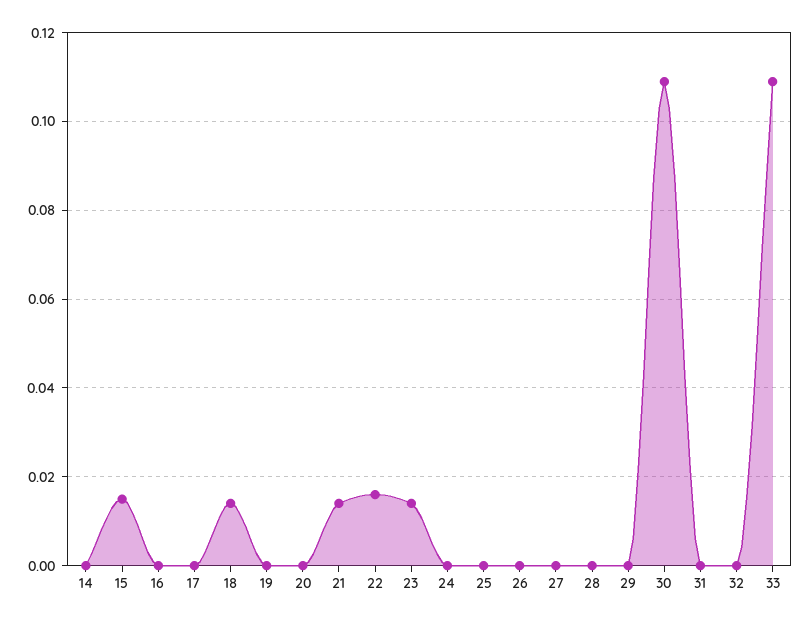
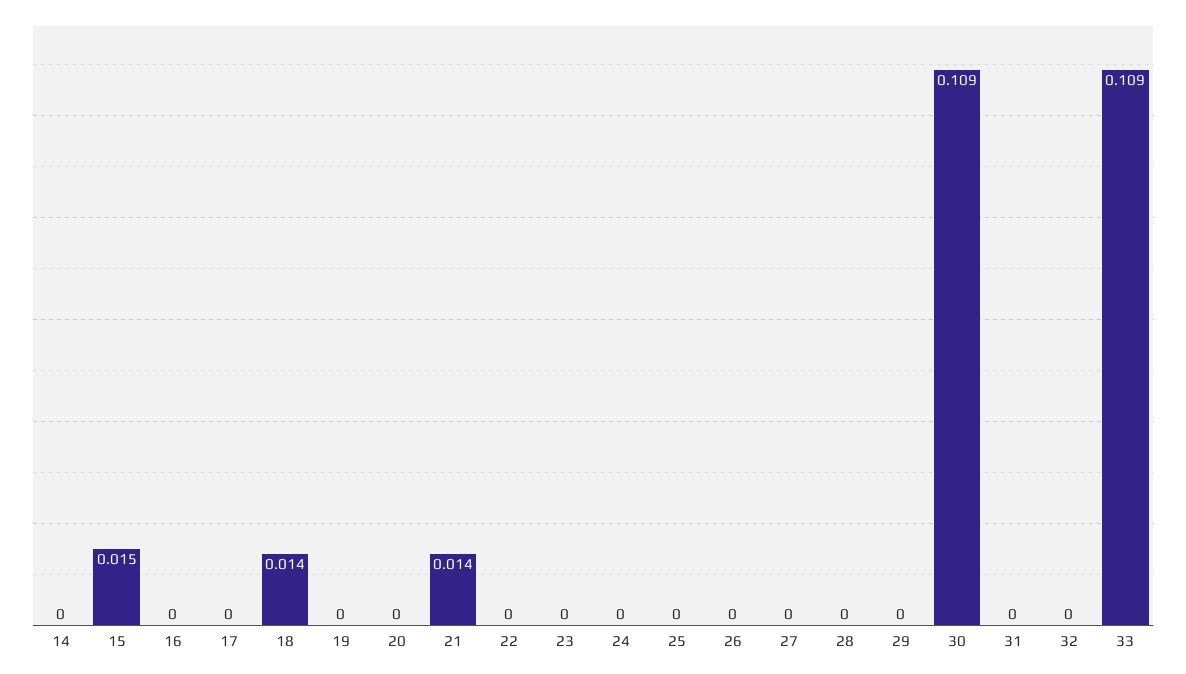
22: 0.015 -> 0
23: 0.015 -> 0

